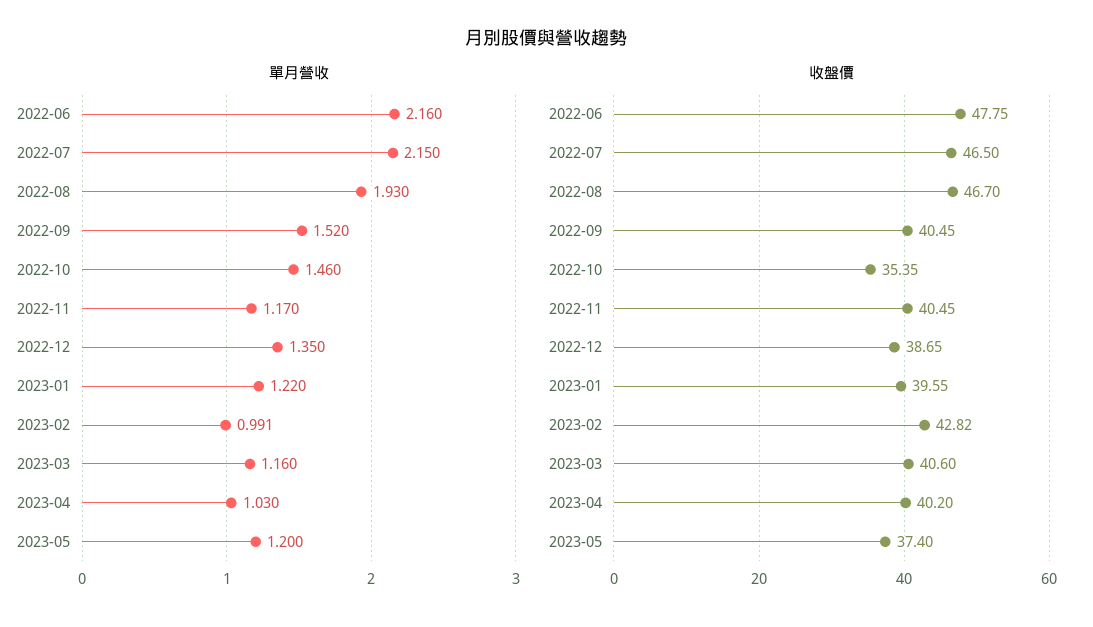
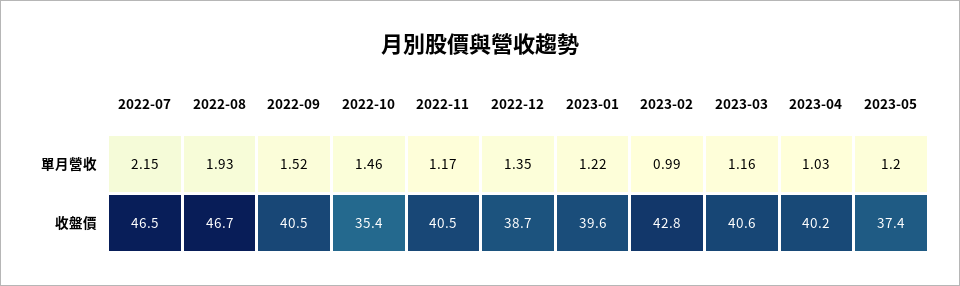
單月營收, 2022-06: 2.16 -> none
收盤價, 2022-06: 47.75 -> none

